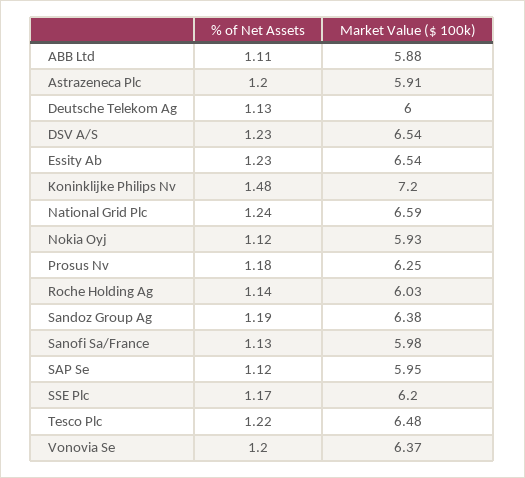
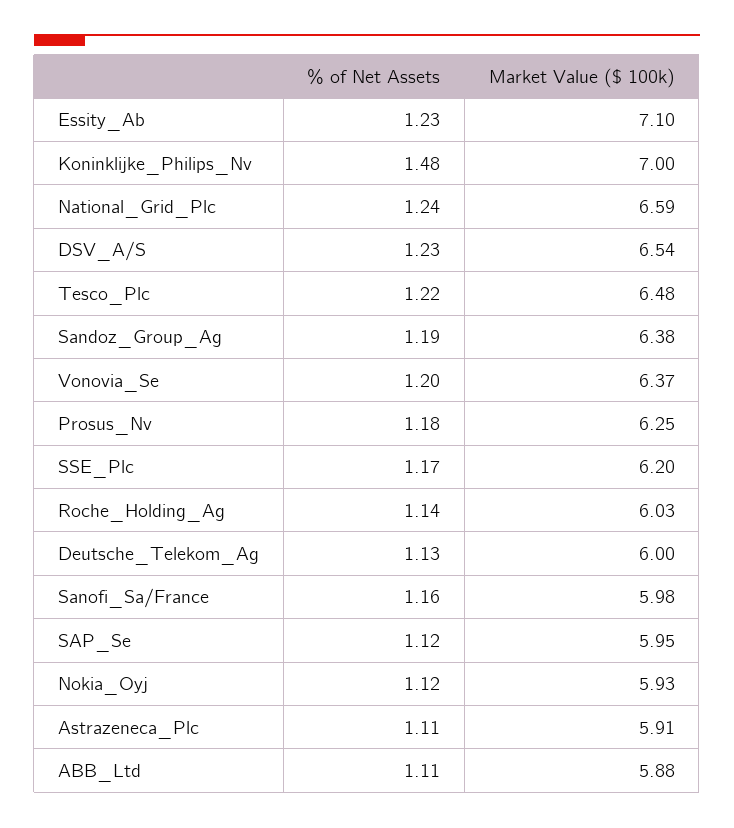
% of Net Assets, Astrazeneca Plc: 1.2 -> 1.11
Market Value ($ 100k), Essity Ab: 6.54 -> 7.1
Market Value ($ 100k), Koninklijke Philips Nv: 7.2 -> 7
% of Net Assets, Sanofi Sa/France: 1.13 -> 1.16

